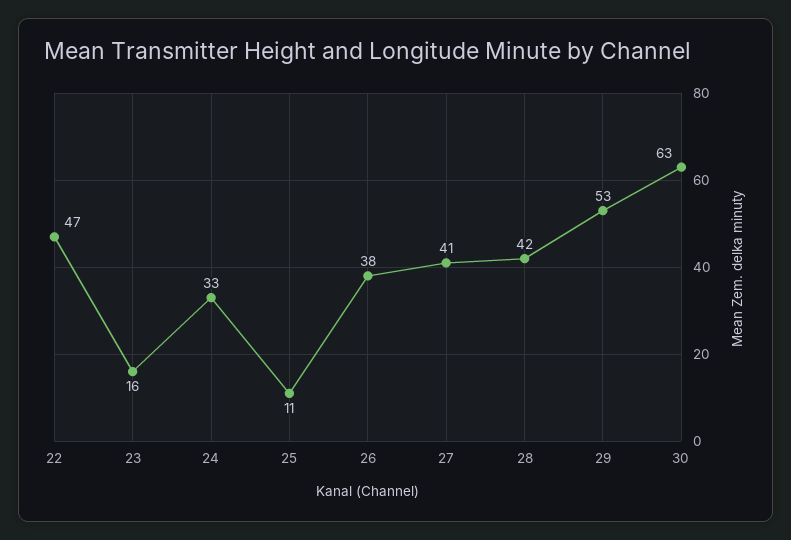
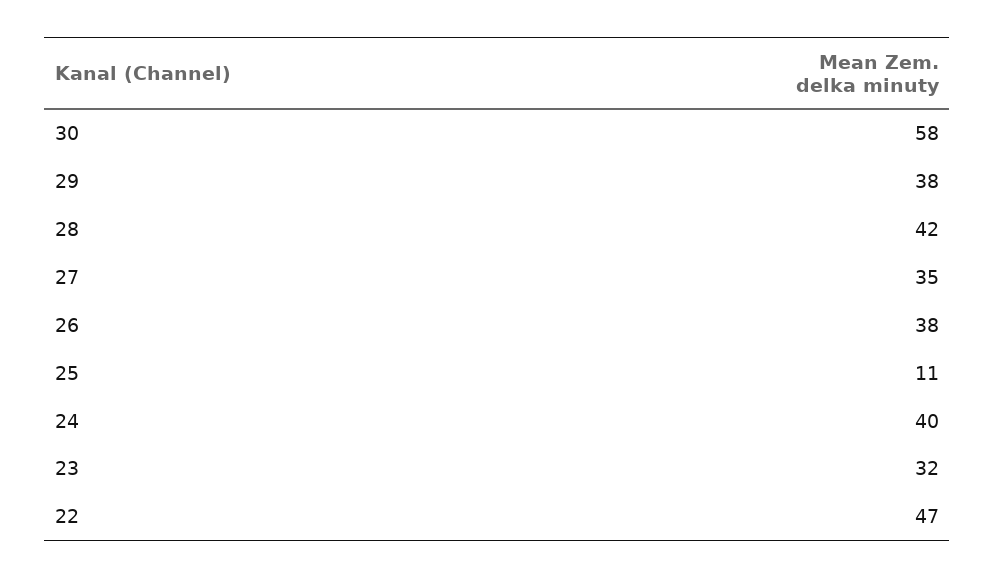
23: 16 -> 32
24: 33 -> 40
27: 41 -> 35
29: 53 -> 38
30: 63 -> 58

